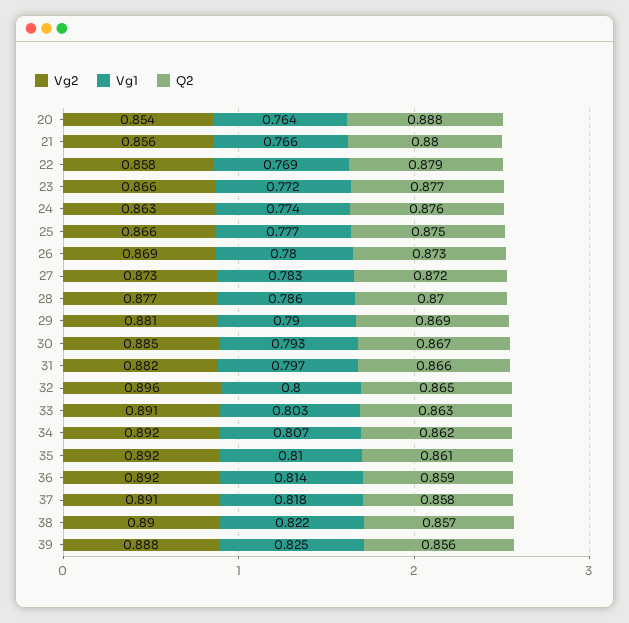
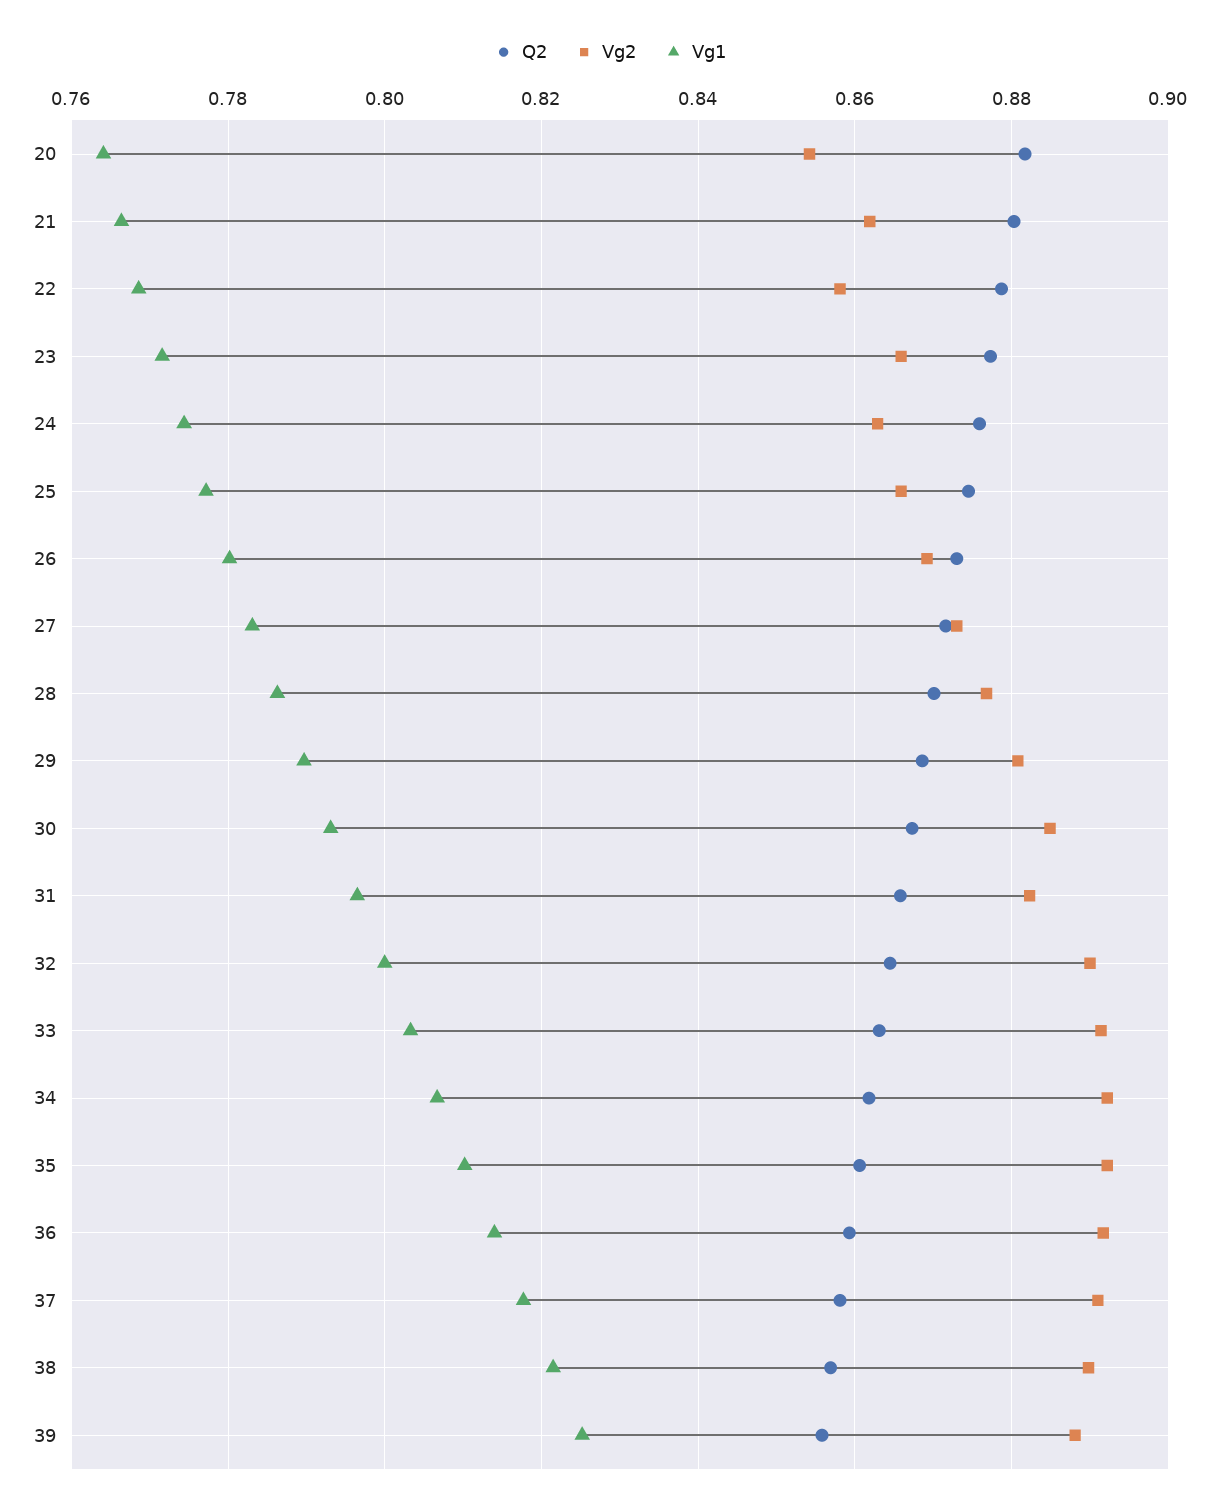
Q2, 20: 0.888 -> 0.882
Vg2, 21: 0.856 -> 0.862
Vg2, 32: 0.896 -> 0.89

